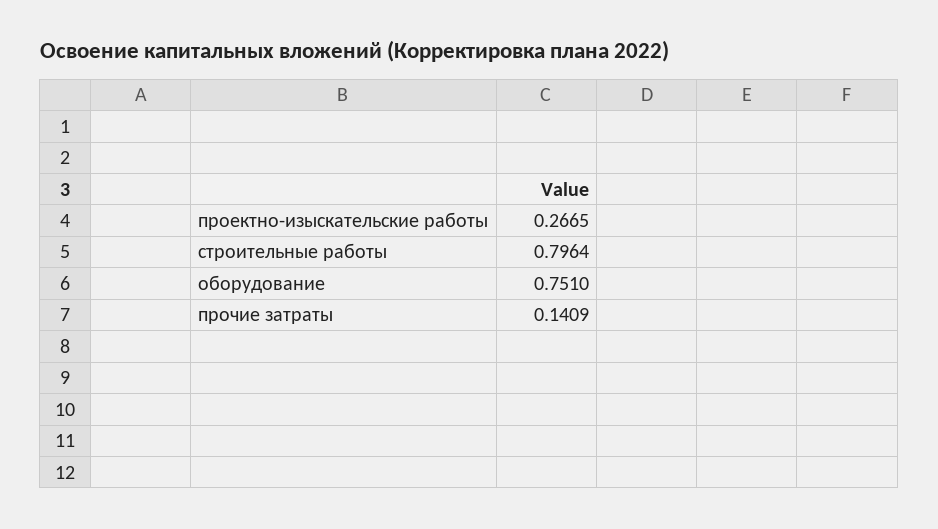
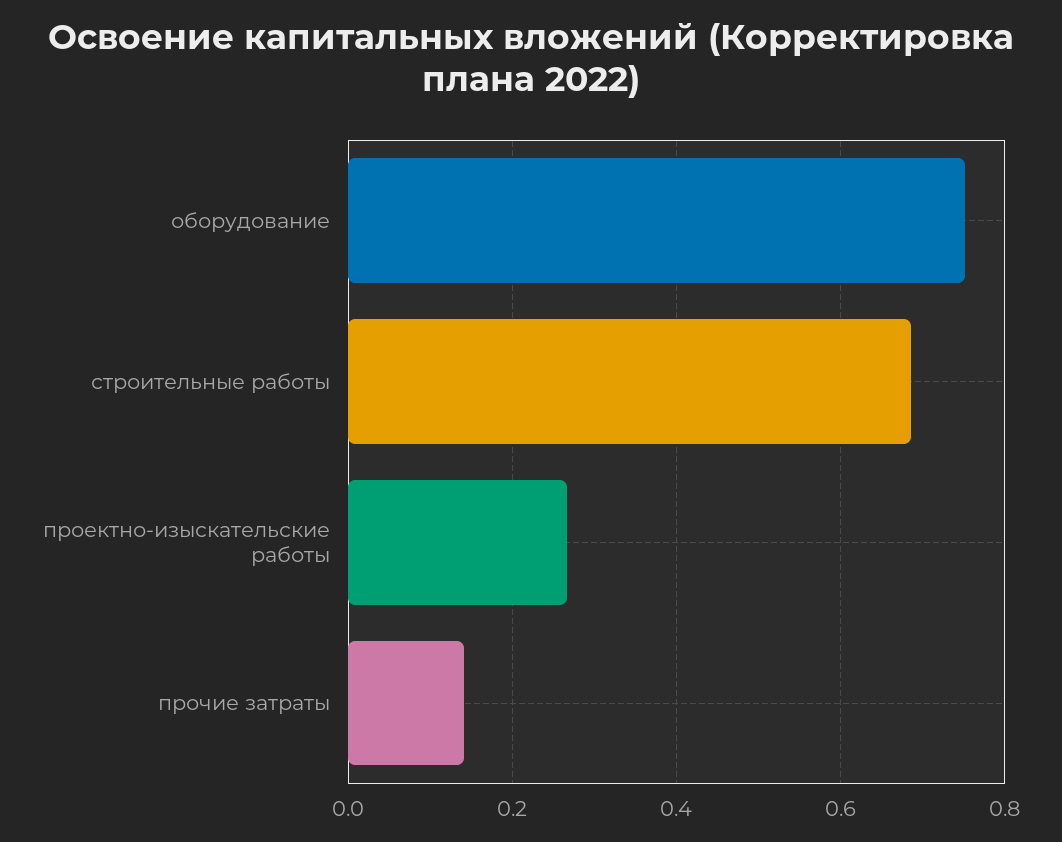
строительные работы: 0.7964 -> 0.68

